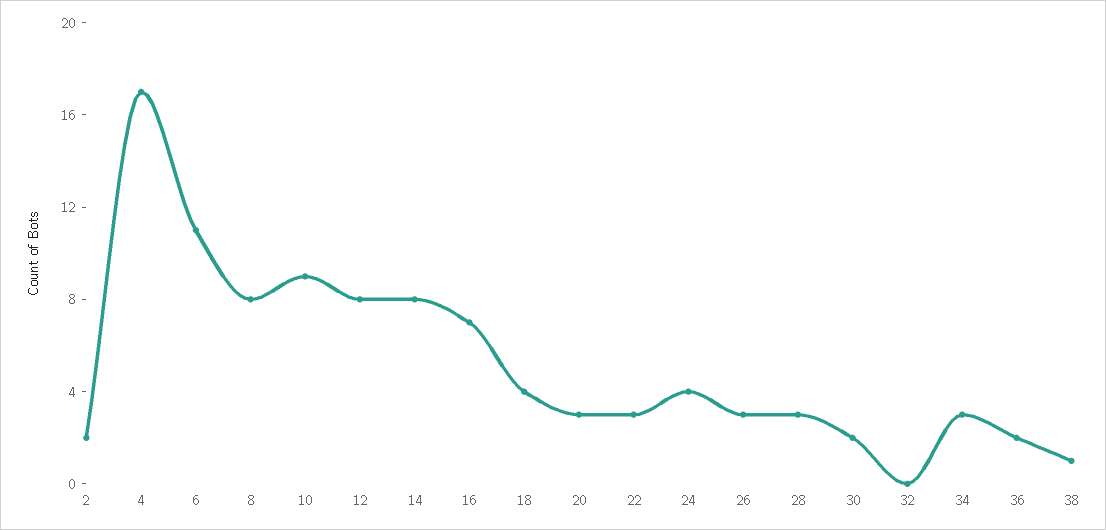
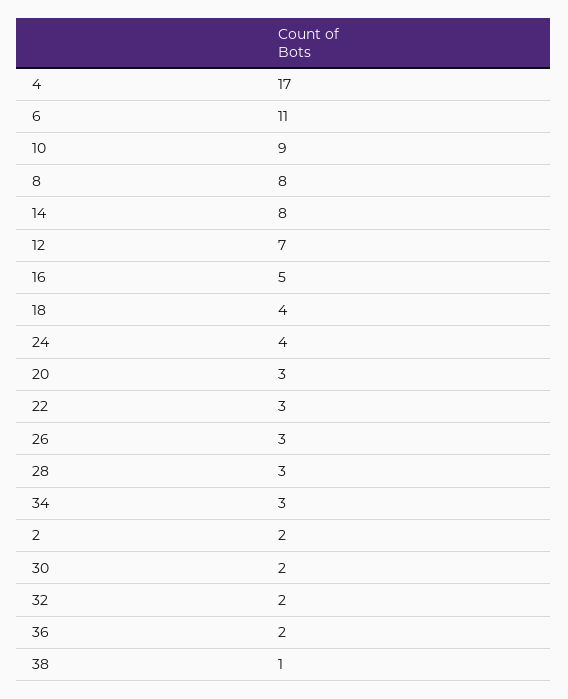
12: 8 -> 7
16: 7 -> 5
32: 0 -> 2

